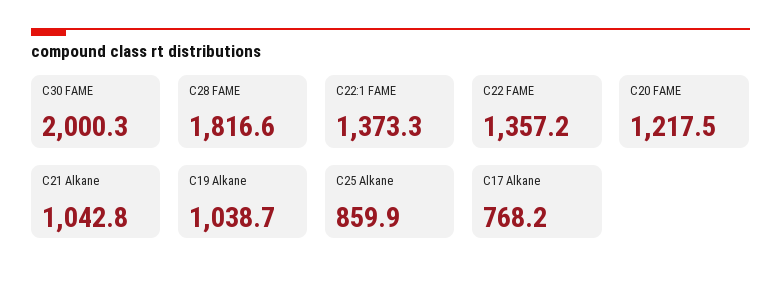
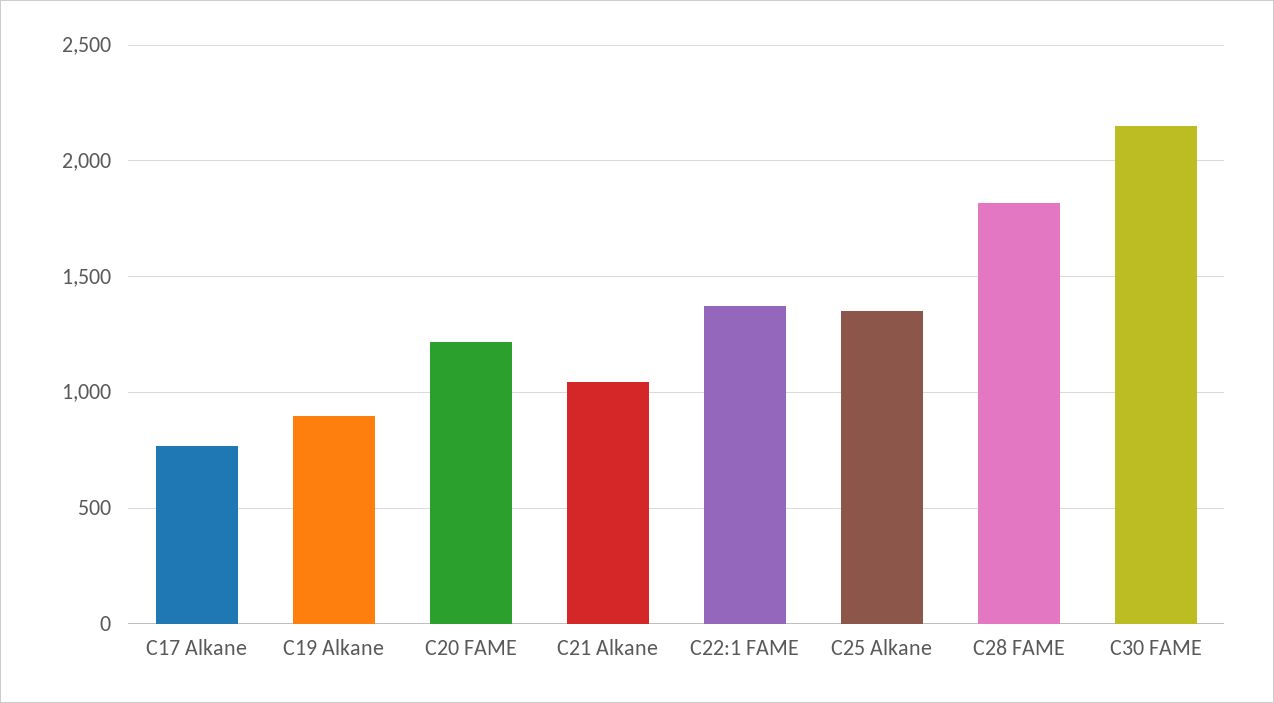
C30 FAME: 2000.3 -> 2150
C22 FAME: 1357.2 -> none
C19 Alkane: 1038.7 -> 900
C25 Alkane: 859.9 -> 1350

